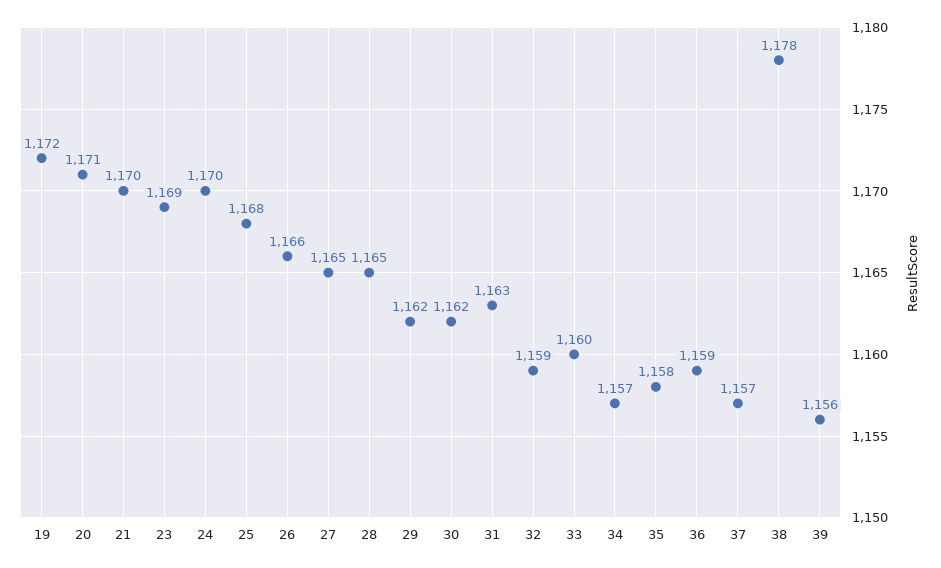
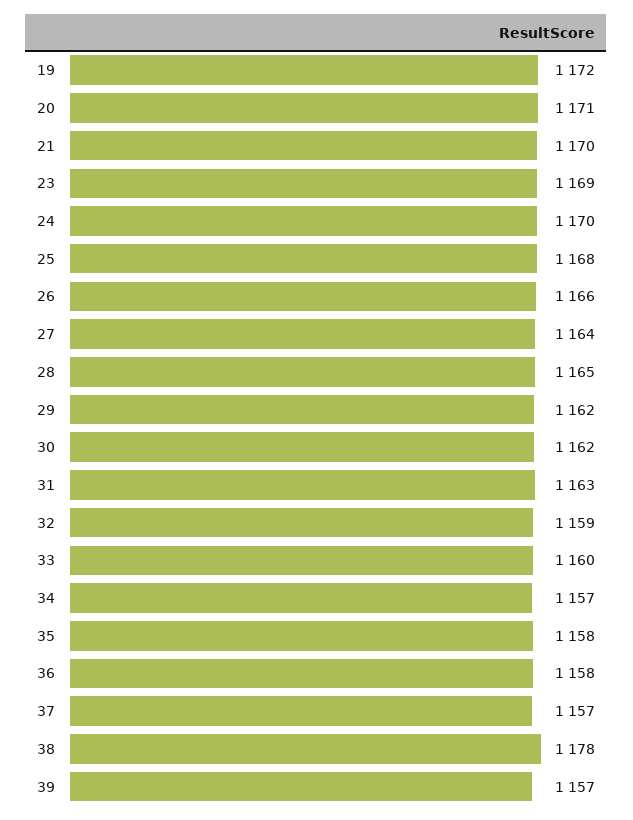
27: 1165 -> 1164
36: 1159 -> 1158
39: 1156 -> 1157

